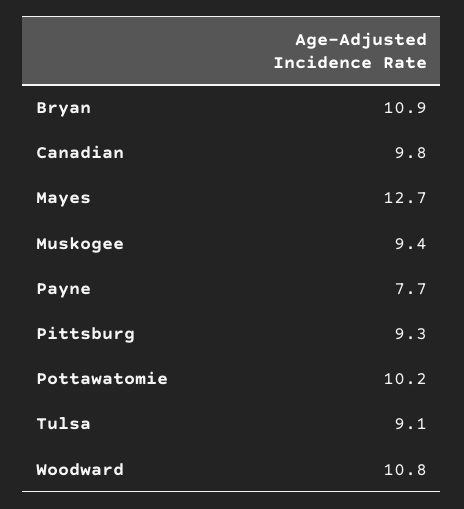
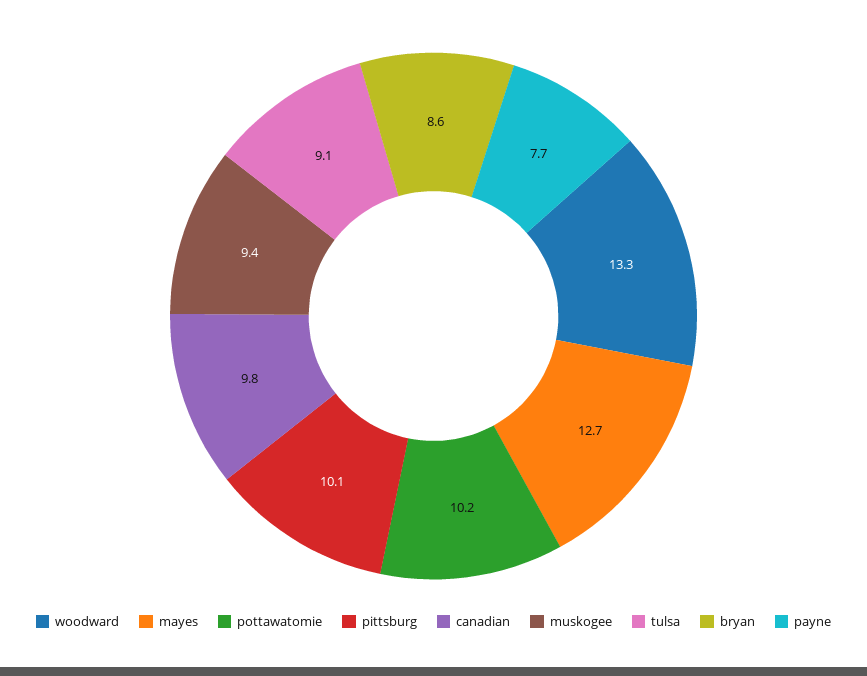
Bryan: 10.9 -> 8.6
Pittsburg: 9.3 -> 10.1
Woodward: 10.8 -> 13.3

